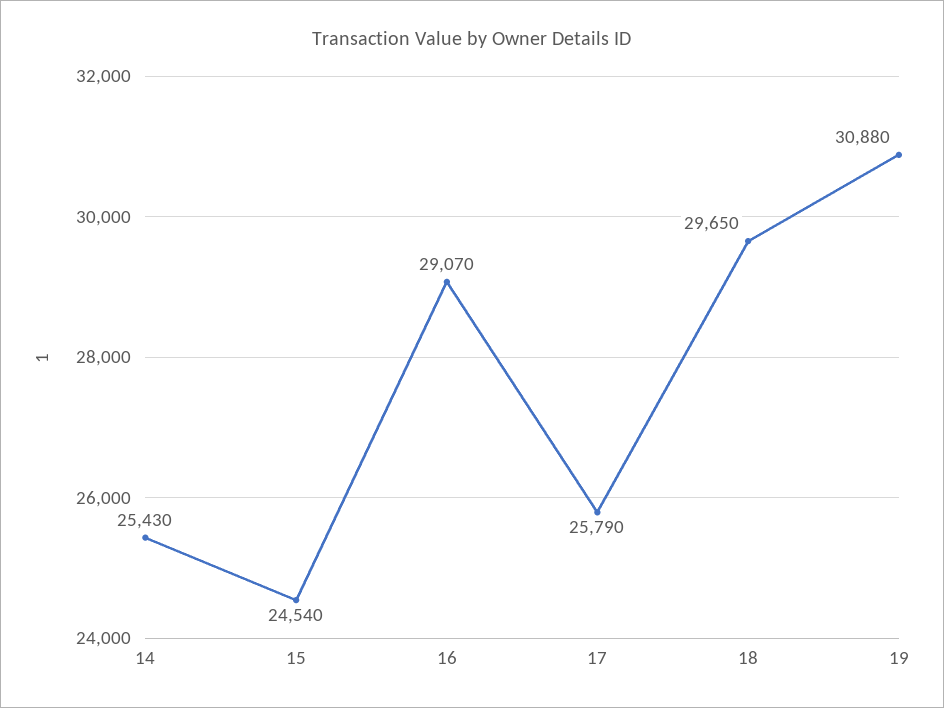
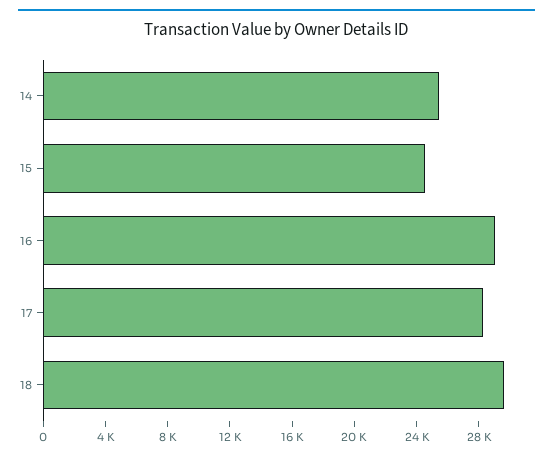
17: 25790 -> 28000
19: 30880 -> none

